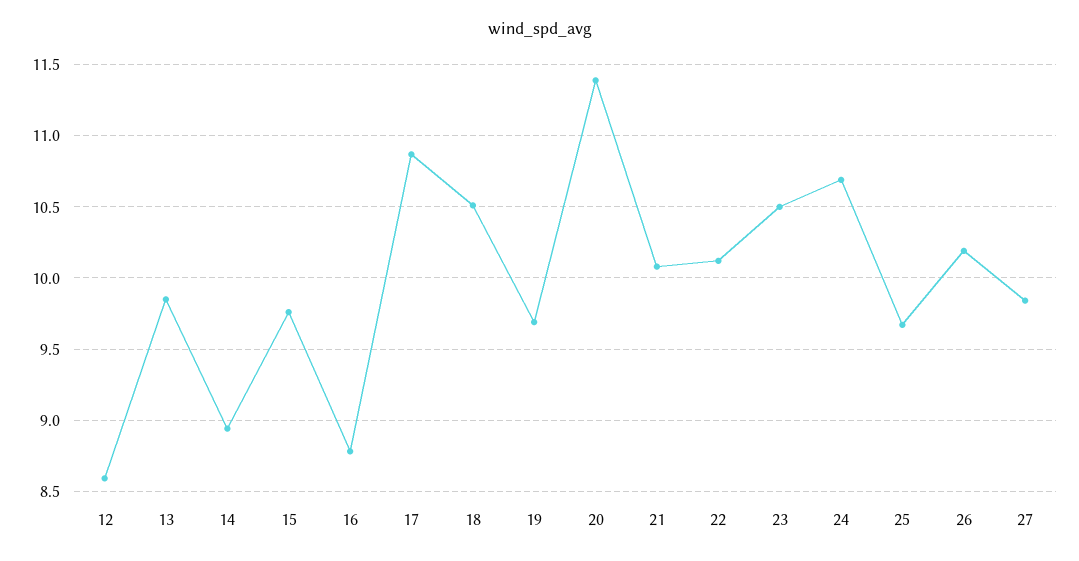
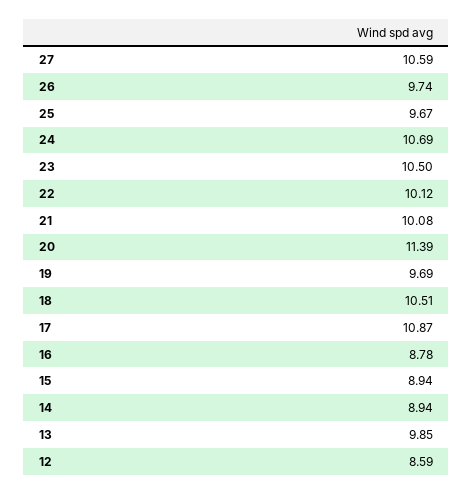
15: 9.75 -> 8.94
26: 10.2 -> 9.74
27: 9.85 -> 10.59

